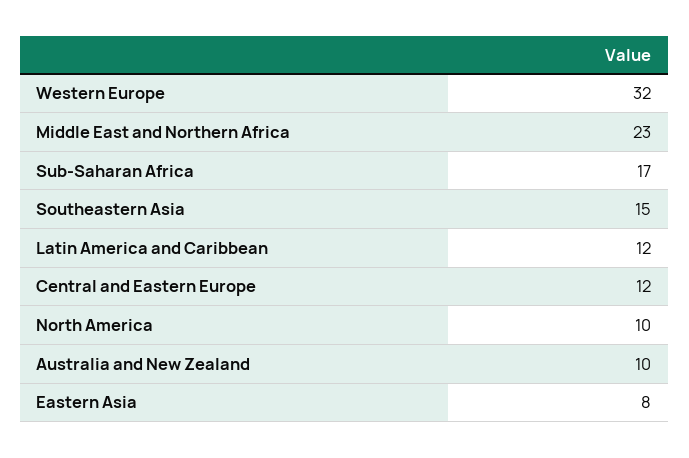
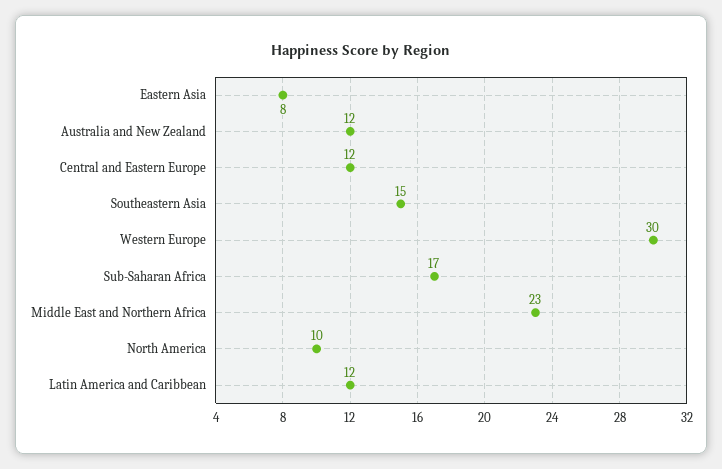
Western Europe: 32 -> 30
Australia and New Zealand: 10 -> 12

